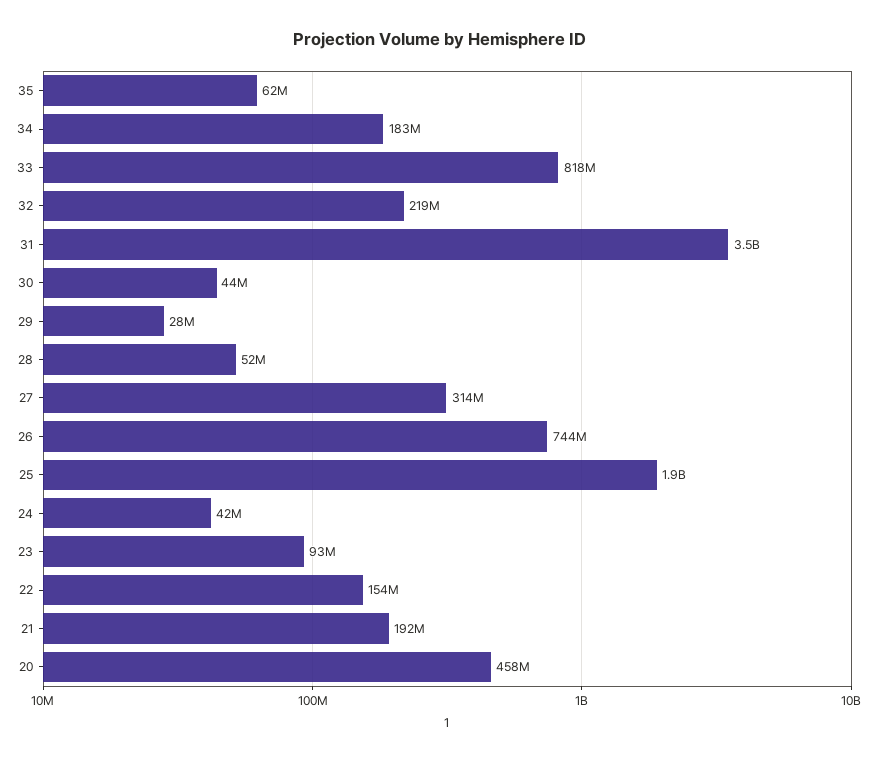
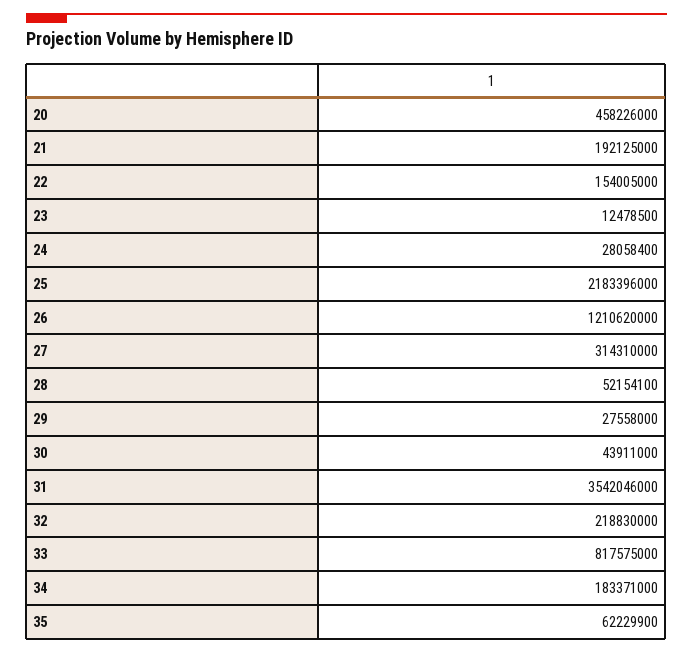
26: 744000000 -> 1210620000
25: 1900000000 -> 2183396000
24: 42000000 -> 28058400
23: 93000000 -> 12478500

